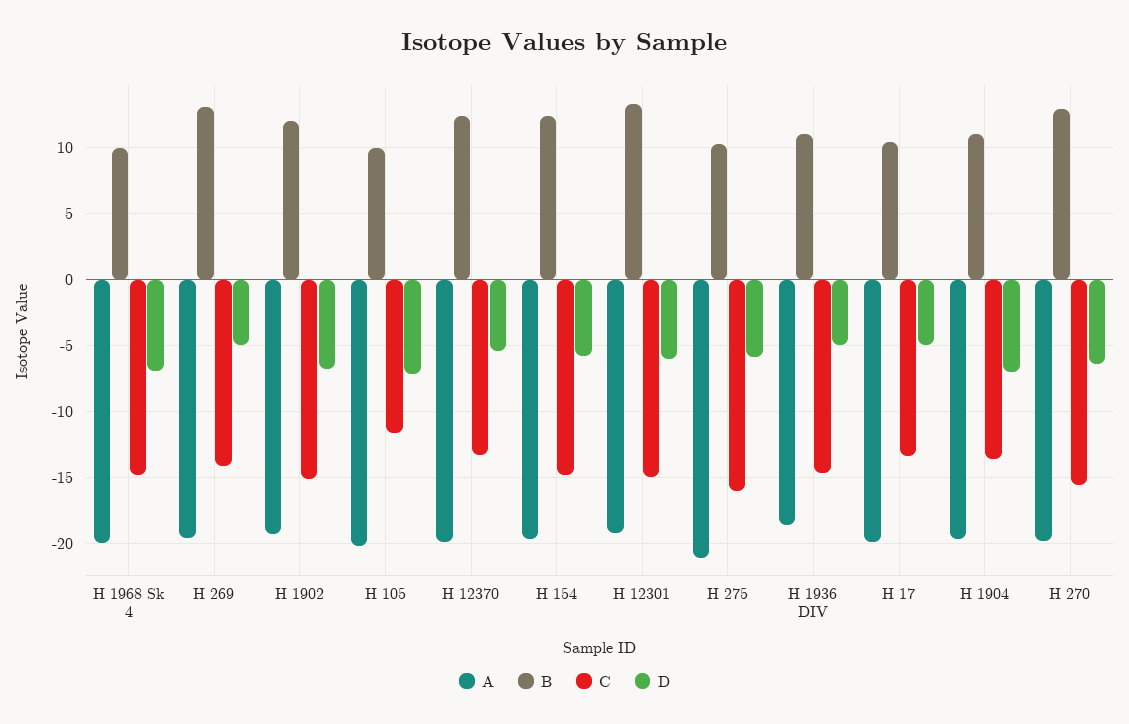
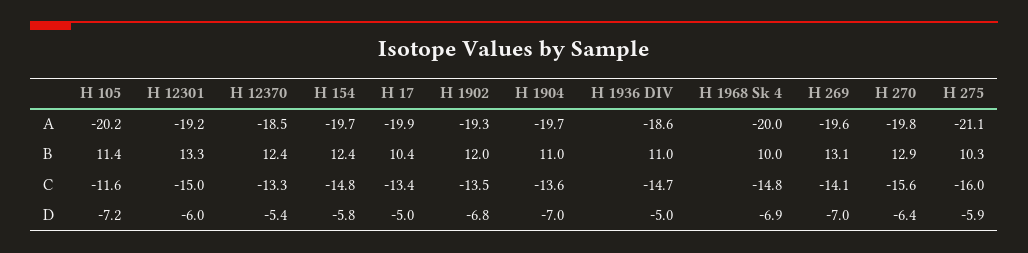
D, H 269: -5 -> -7
C, H 1902: -15 -> -13.5
B, H 105: 10 -> 11.4
A, H 12370: -20 -> -18.5

